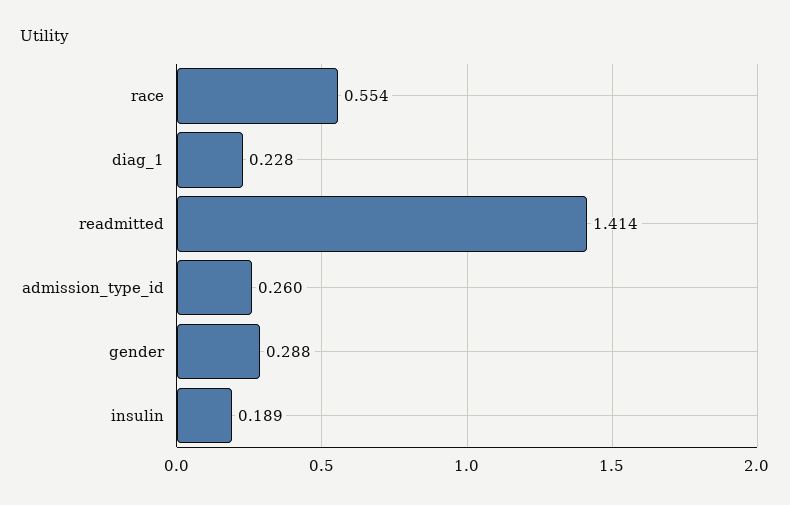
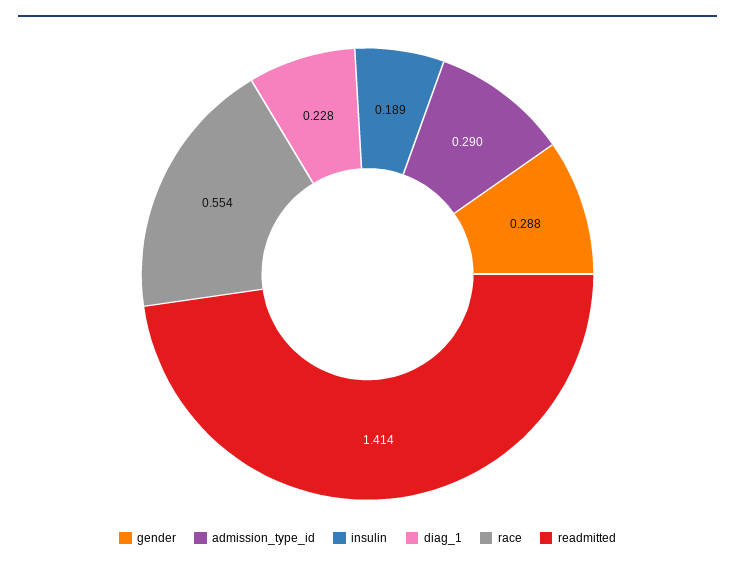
admission_type_id: 0.26 -> 0.29

